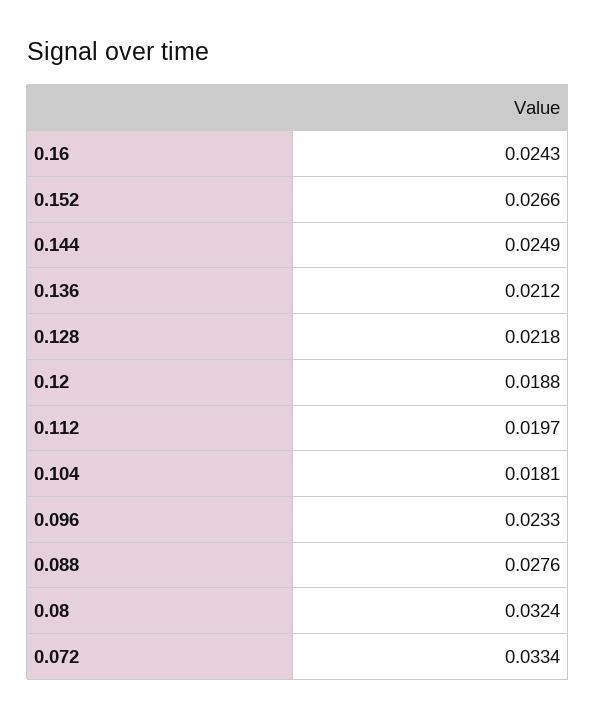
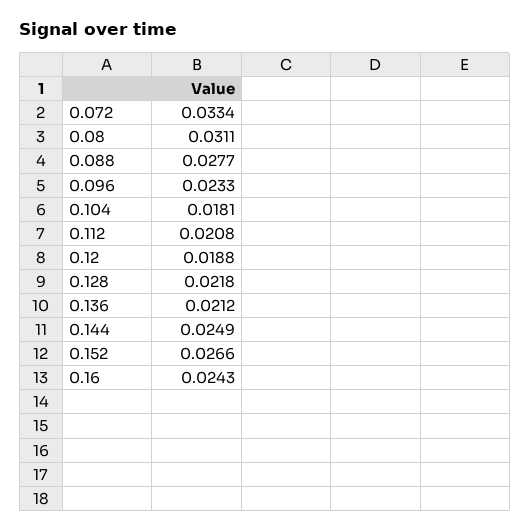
0.112: 0.0197 -> 0.0208
0.088: 0.0276 -> 0.0277
0.08: 0.0324 -> 0.0311

